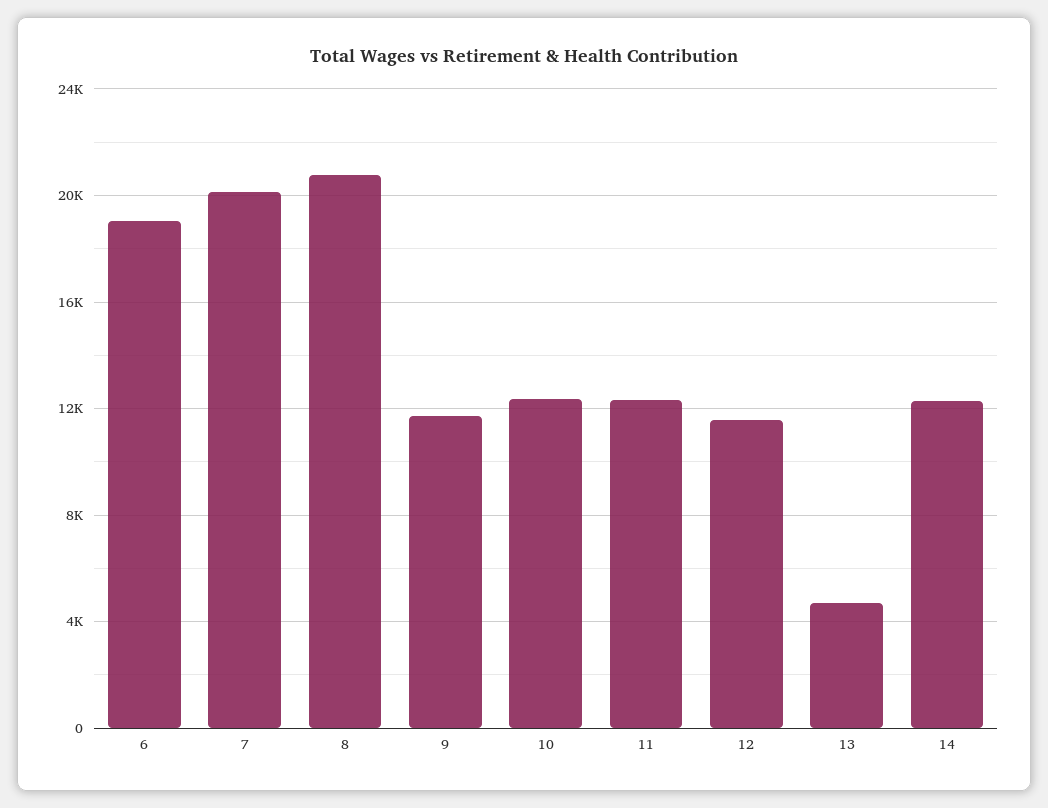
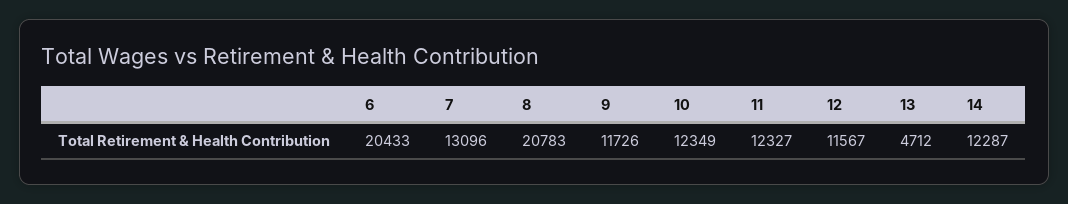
6: 19000 -> 20433
7: 20000 -> 13096

